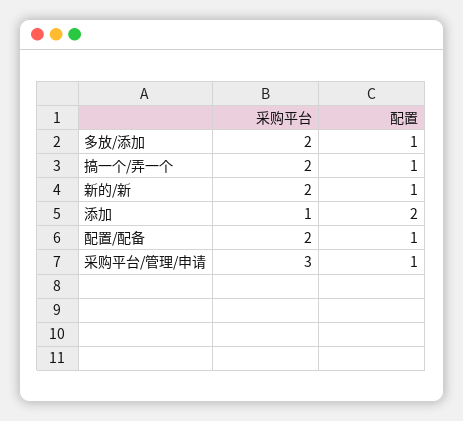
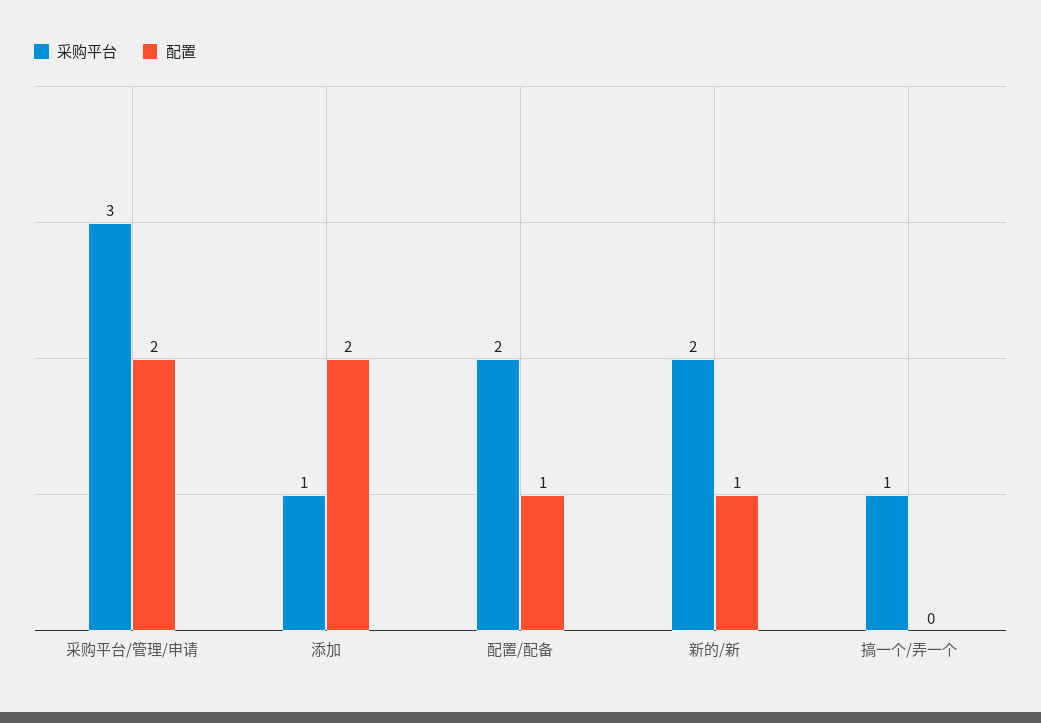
采购平台, 多放/添加: 2 -> none
配置, 多放/添加: 1 -> none
采购平台, 搞一个/弄一个: 2 -> 1
配置, 搞一个/弄一个: 1 -> 0
配置, 采购平台/管理/申请: 1 -> 2

